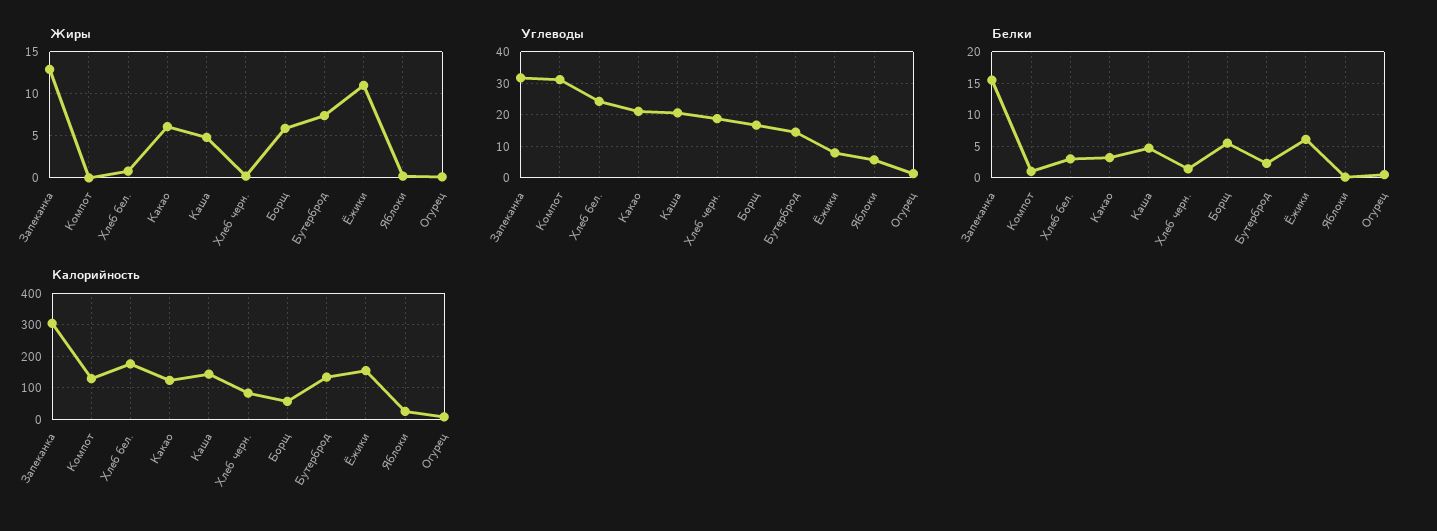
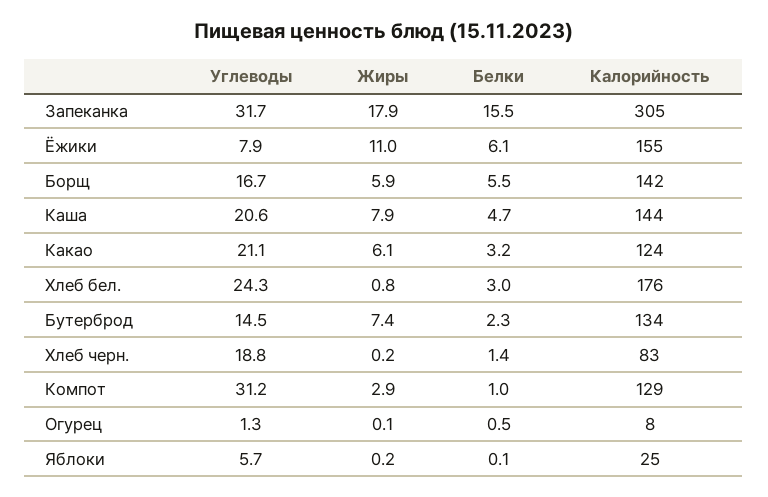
Жиры, Запеканка: 13 -> 17.9
Жиры, Компот: 0 -> 2.9
Жиры, Каша: 5 -> 7.9
Калорийность, Борщ: 60 -> 142

